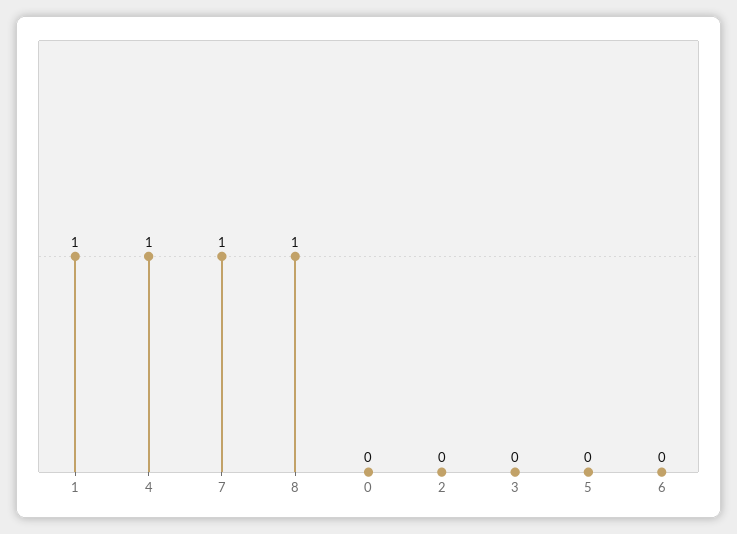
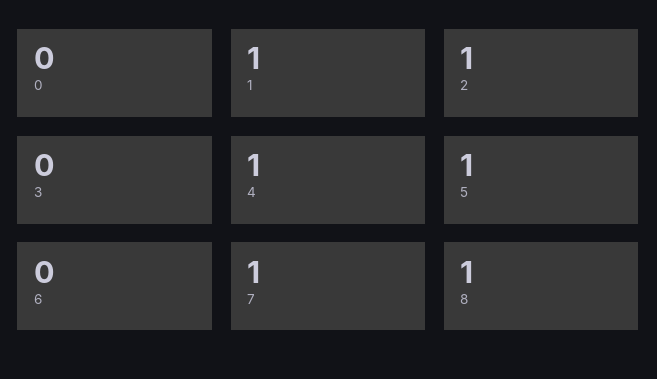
2: 0 -> 1
5: 0 -> 1

